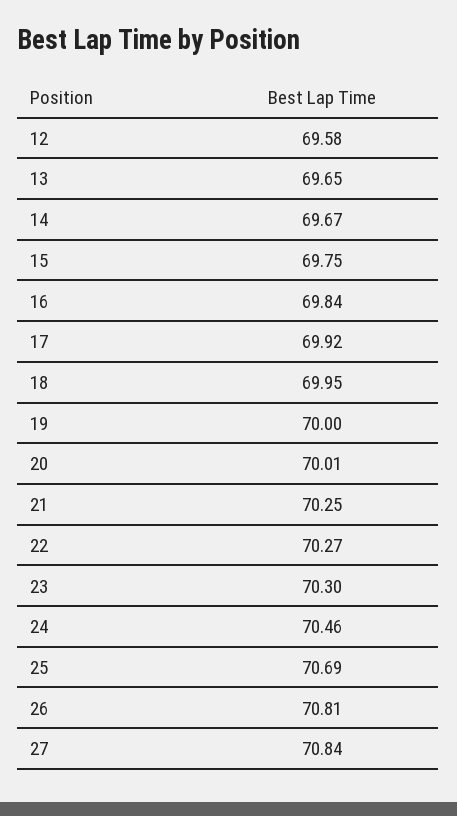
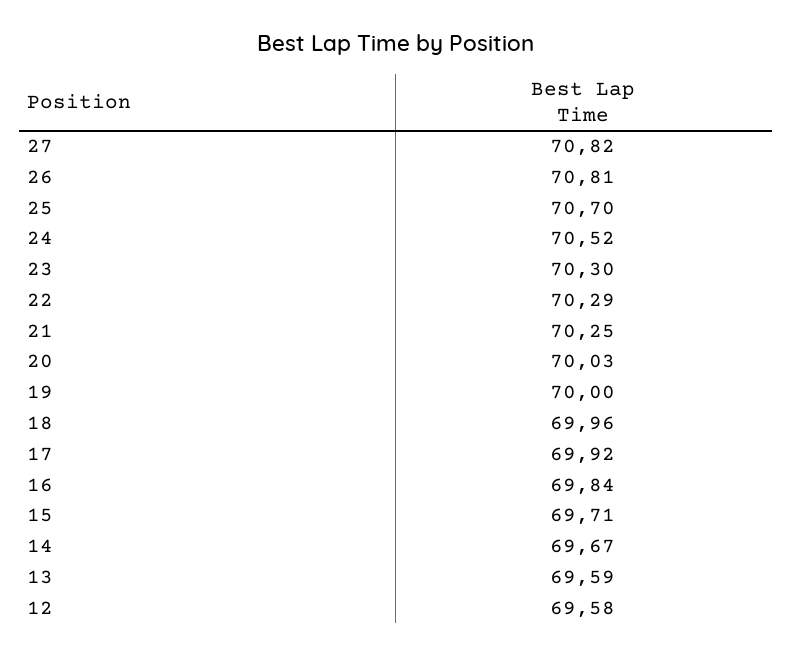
13: 69.65 -> 69.59
15: 69.75 -> 69.71
18: 69.95 -> 69.96
20: 70.01 -> 70.03
22: 70.27 -> 70.29
24: 70.46 -> 70.52
25: 70.69 -> 70.7
27: 70.84 -> 70.82

